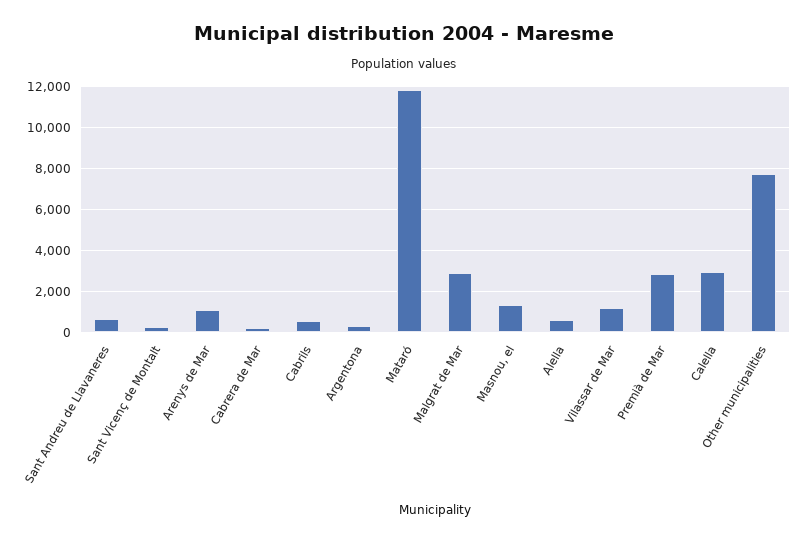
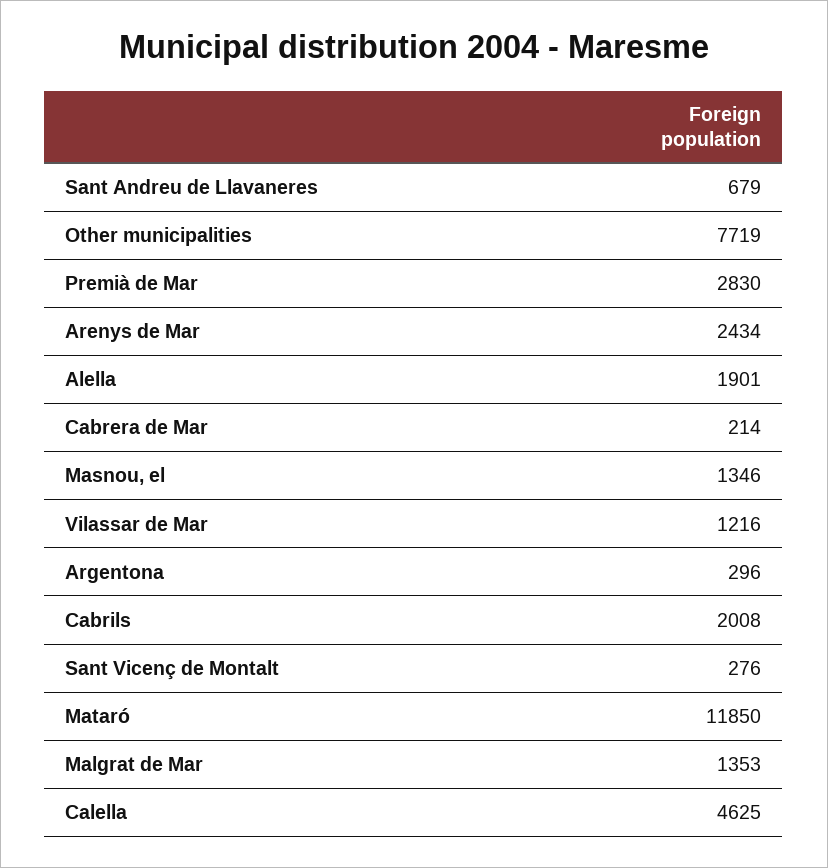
Arenys de Mar: 1000 -> 2434
Cabrils: 500 -> 2008
Malgrat de Mar: 3000 -> 1353
Alella: 500 -> 1901
Calella: 3000 -> 4625

